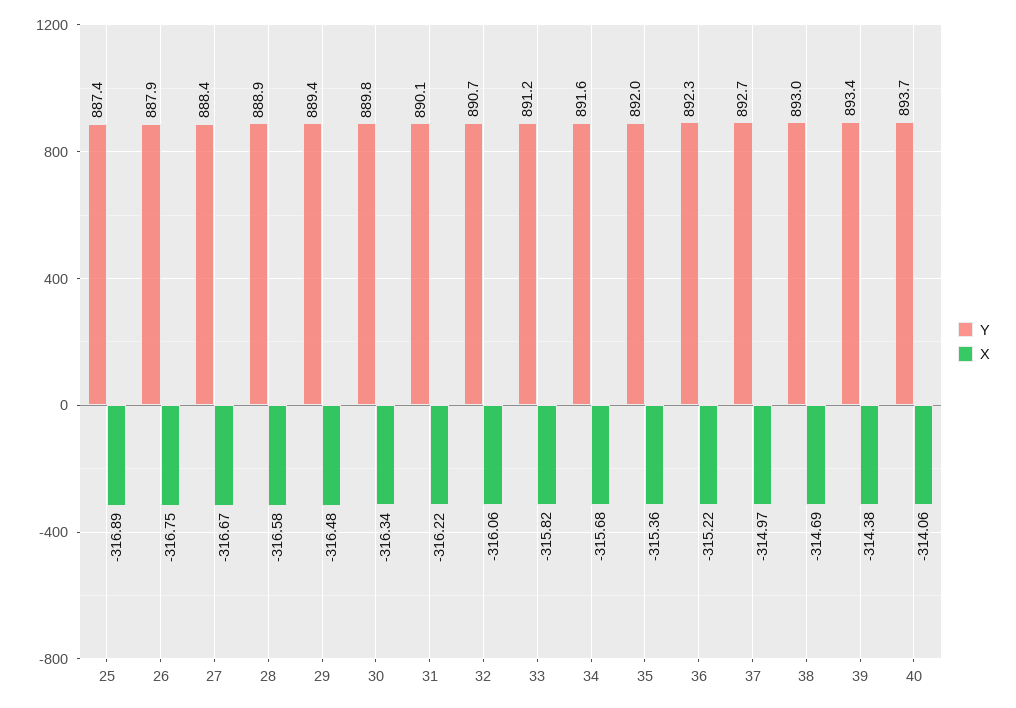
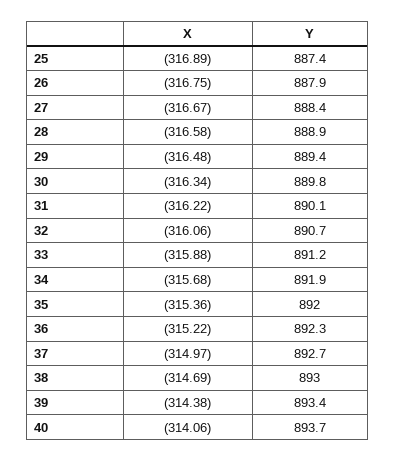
X, 33: -315.82 -> -315.88
Y, 34: 891.6 -> 891.9

